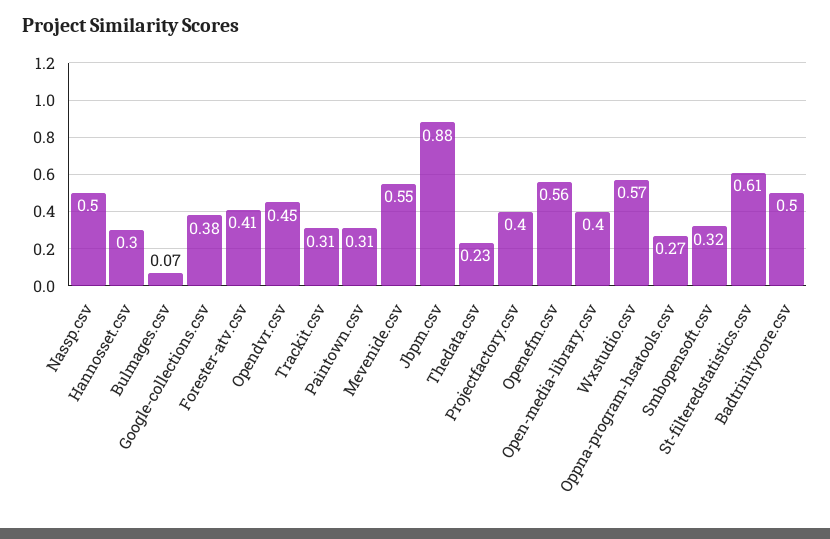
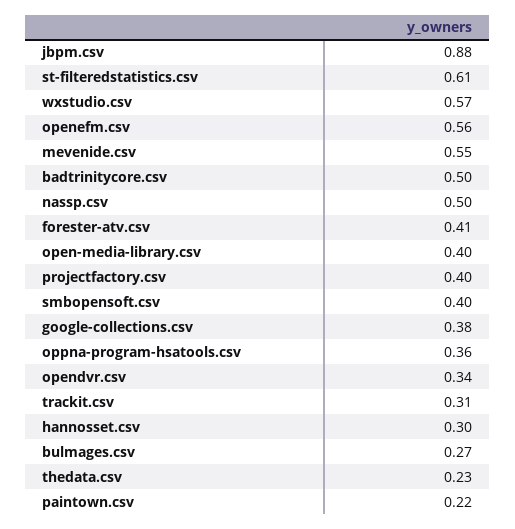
Bulmages.csv: 0.07 -> 0.27
Opendvr.csv: 0.45 -> 0.34
Paintown.csv: 0.31 -> 0.22
Oppna-program-hsatools.csv: 0.27 -> 0.36
Smbopensoft.csv: 0.32 -> 0.4

